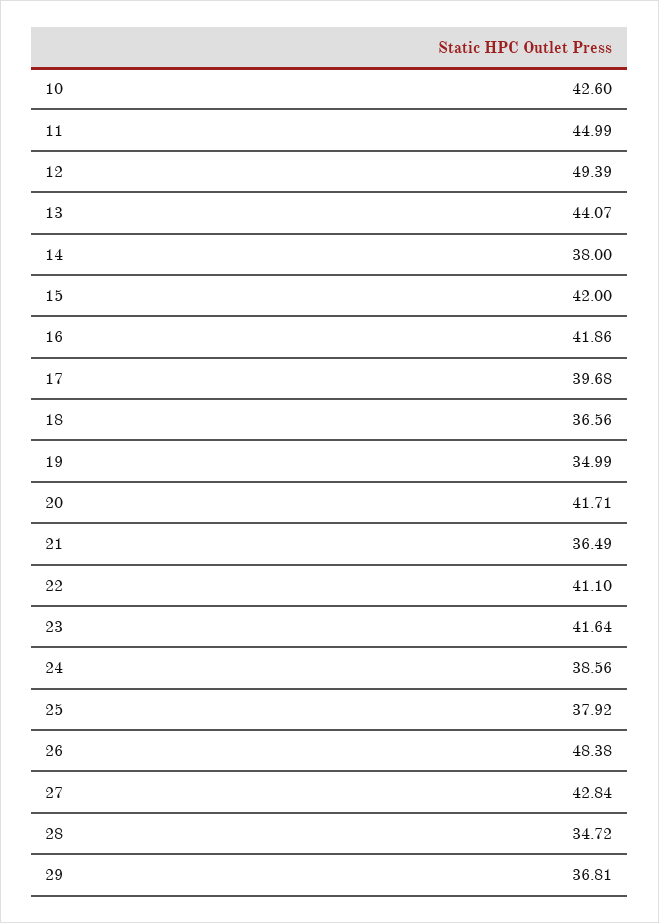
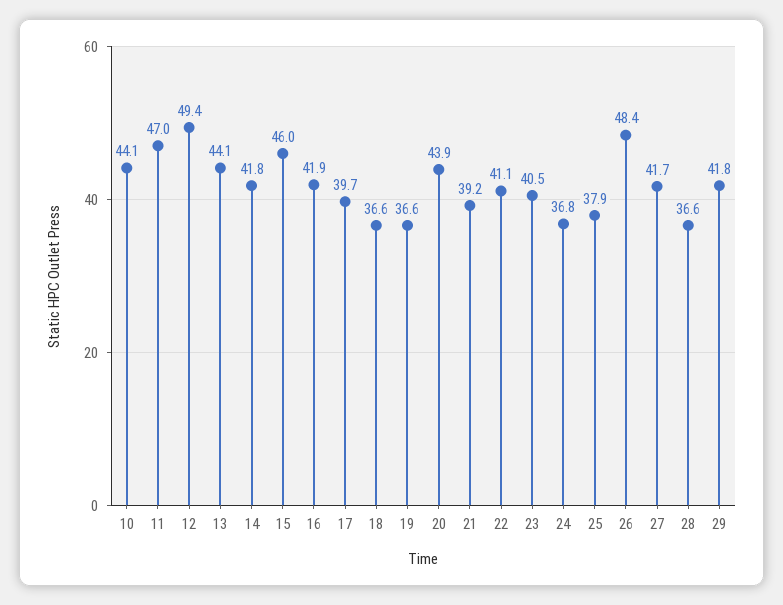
10: 42.6 -> 44.1
11: 44.99 -> 47
14: 38 -> 41.8
15: 42 -> 46
19: 34.99 -> 36.6
20: 41.71 -> 43.9
21: 36.49 -> 39.2
23: 41.64 -> 40.5
24: 38.56 -> 36.8
27: 42.84 -> 41.7
28: 34.72 -> 36.6
29: 36.81 -> 41.8

